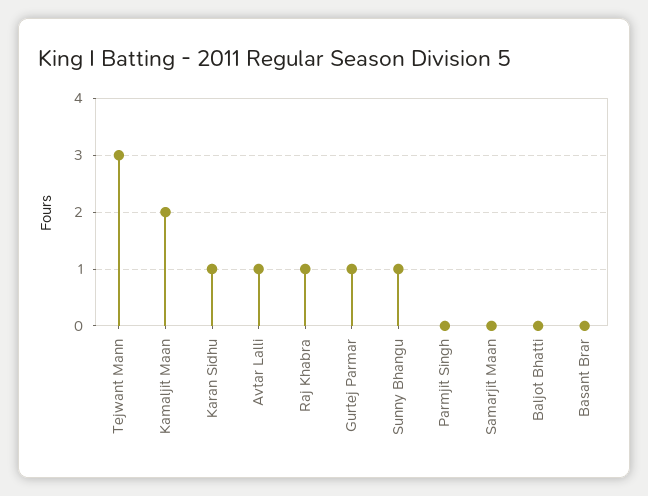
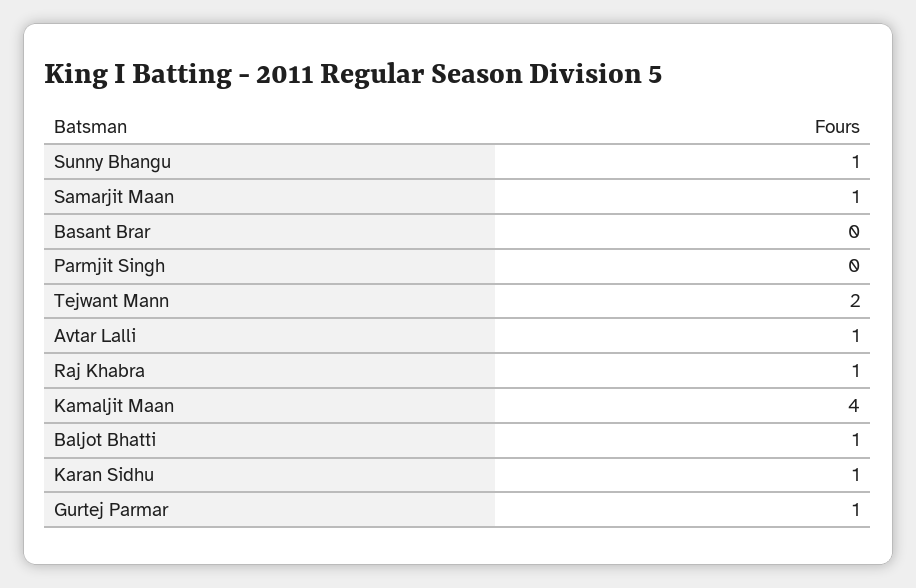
Tejwant Mann: 3 -> 2
Kamaljit Maan: 2 -> 4
Samarjit Maan: 0 -> 1
Baljot Bhatti: 0 -> 1

